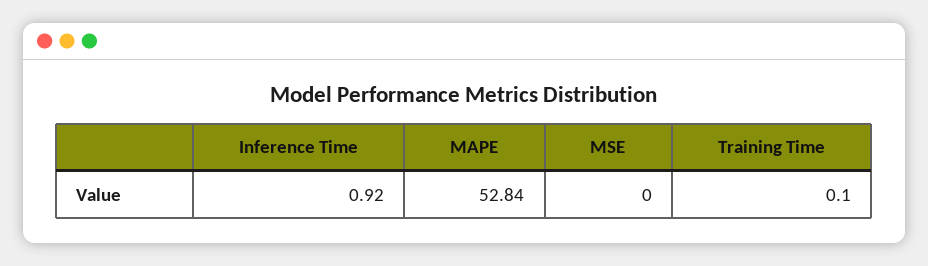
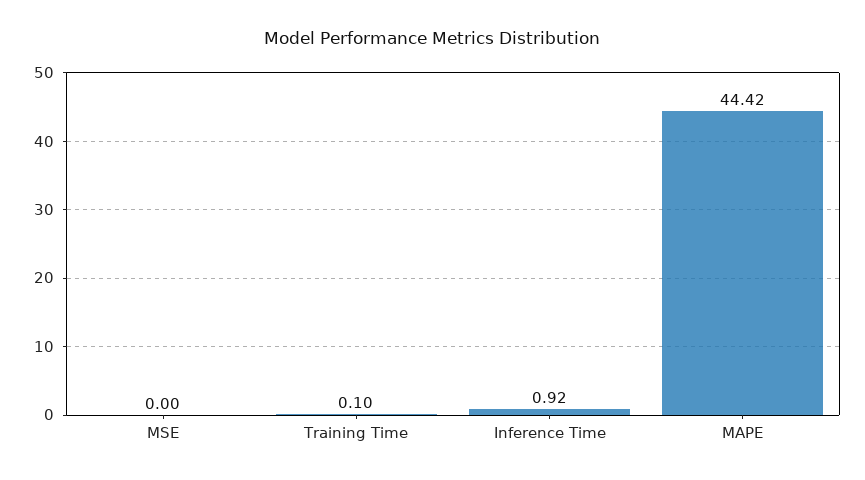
MAPE: 52.84 -> 44.42

